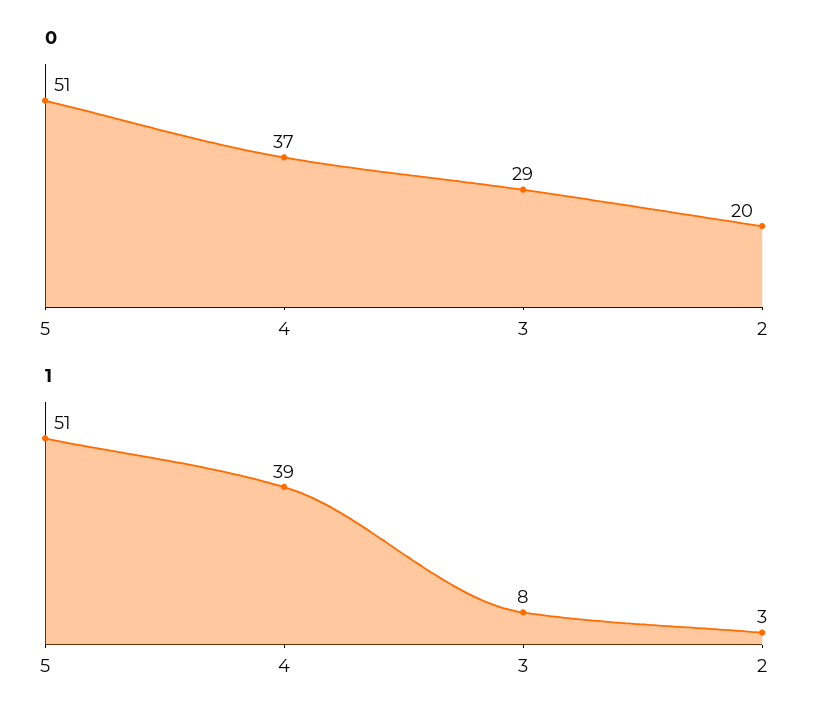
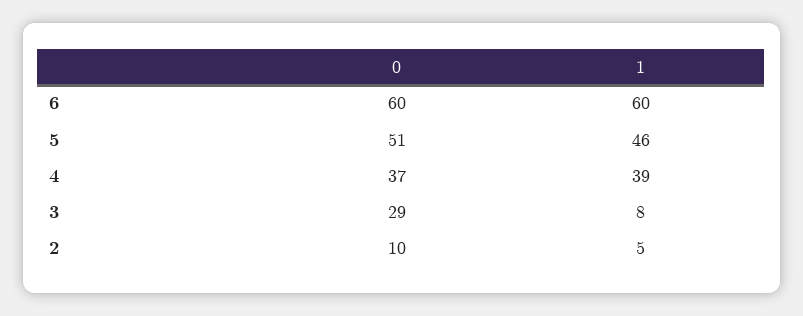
0, 2: 20 -> 10
1, 5: 51 -> 46
1, 2: 3 -> 5
0, 6: none -> 60
1, 6: none -> 60

